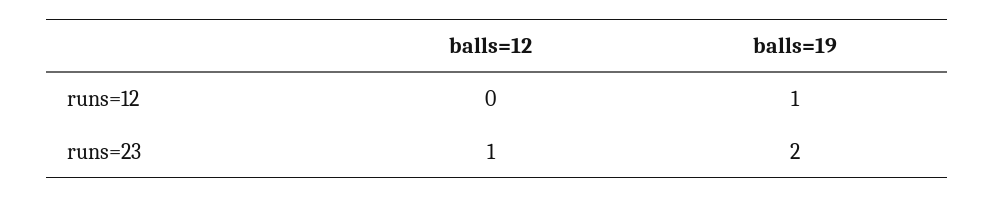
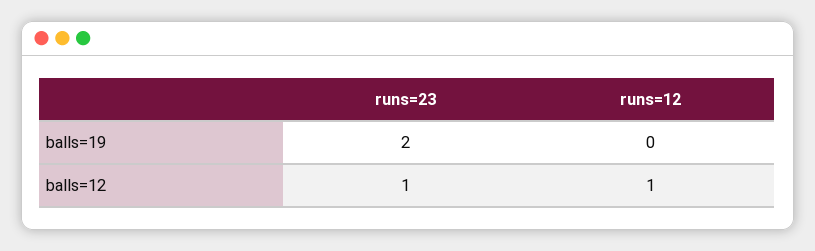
balls=12, runs=12: 0 -> 1
balls=19, runs=12: 1 -> 0

